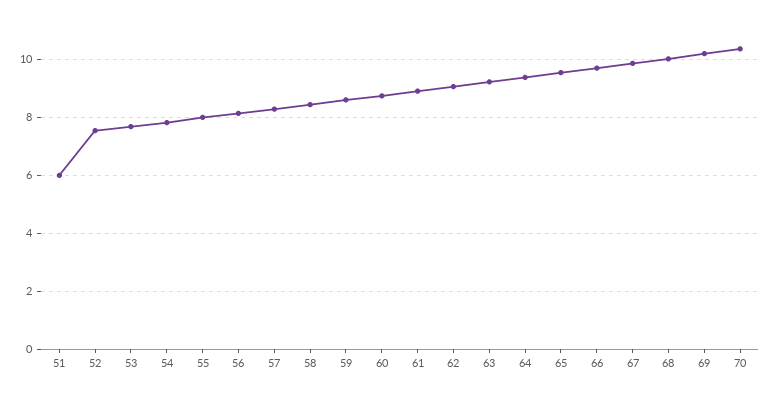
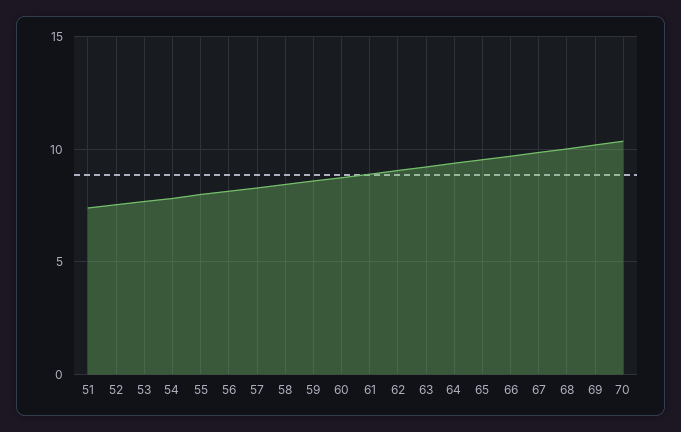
51: 6 -> 7.5

